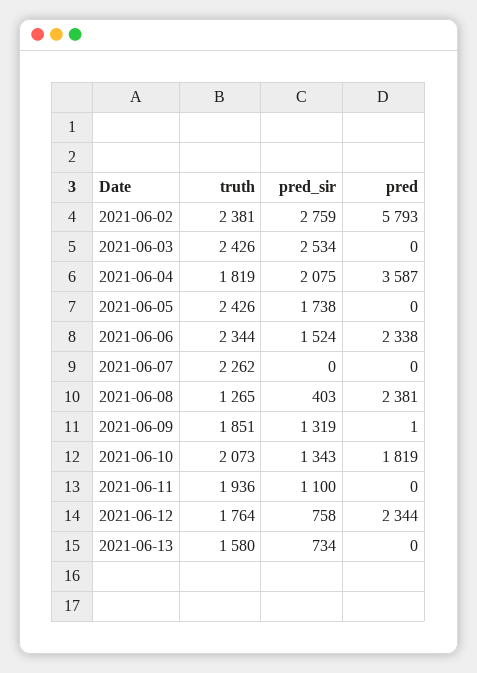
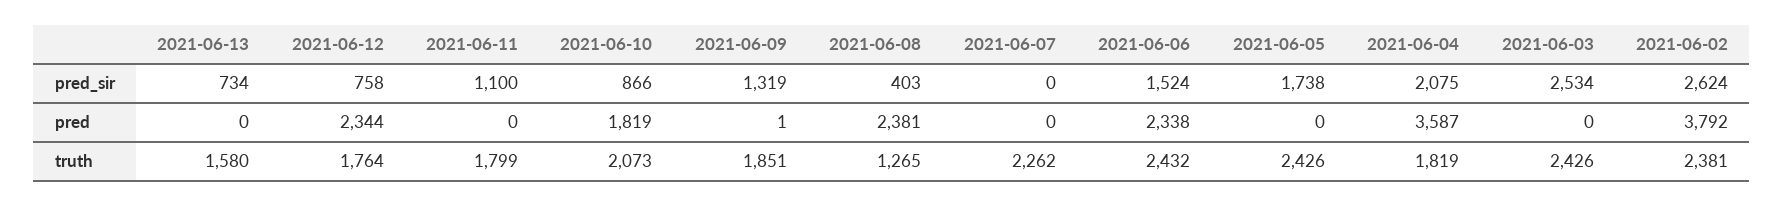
pred_sir, 2021-06-02: 2759 -> 2624
pred, 2021-06-02: 5793 -> 3792
truth, 2021-06-06: 2344 -> 2432
pred_sir, 2021-06-10: 1343 -> 866
truth, 2021-06-11: 1936 -> 1799

